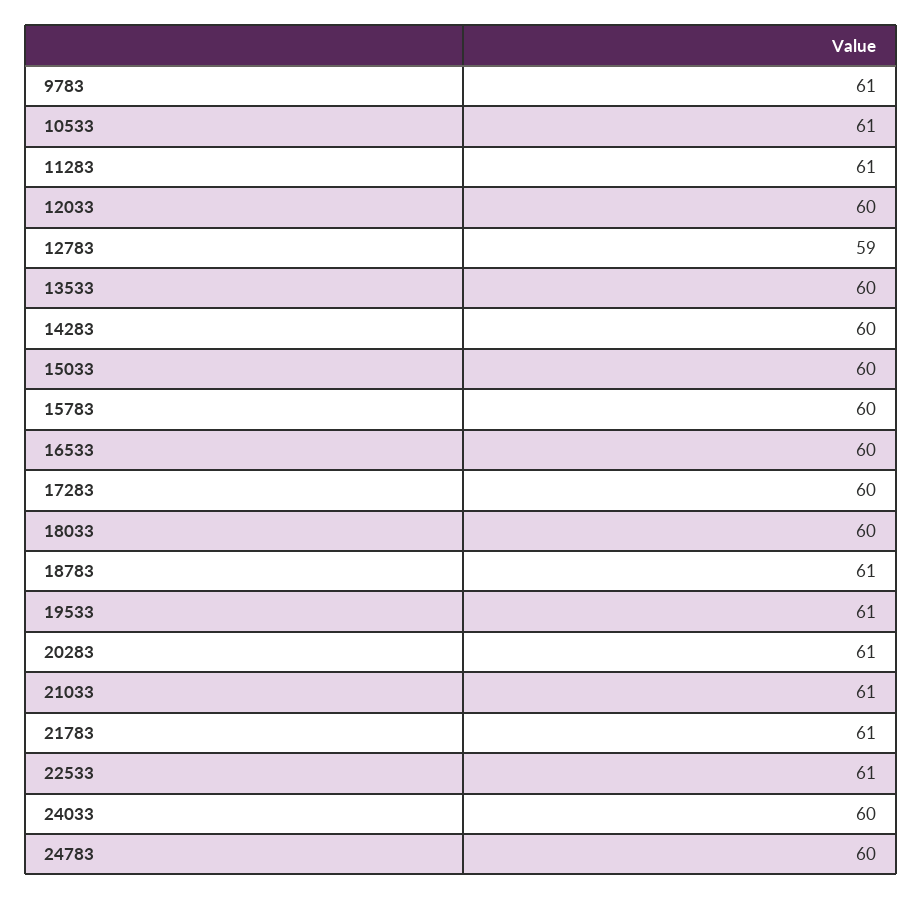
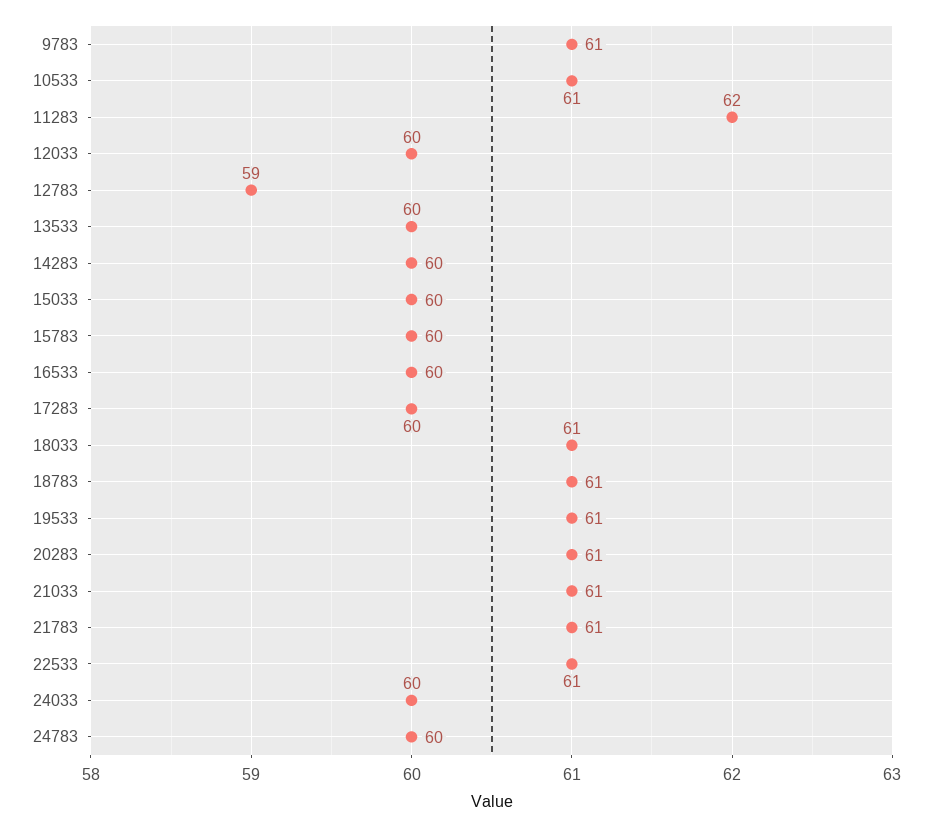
11283: 61 -> 62
18033: 60 -> 61

